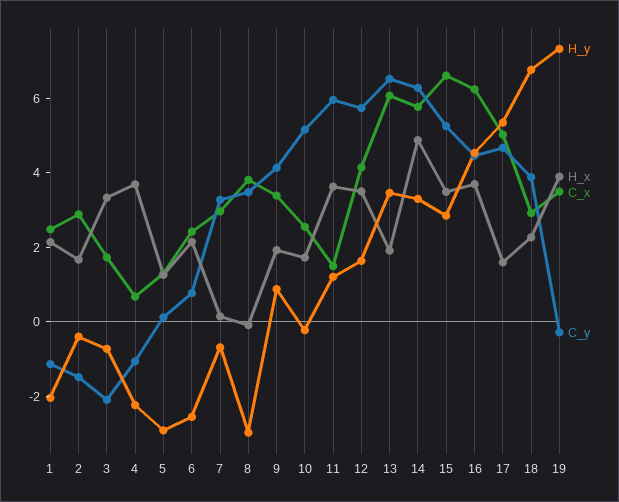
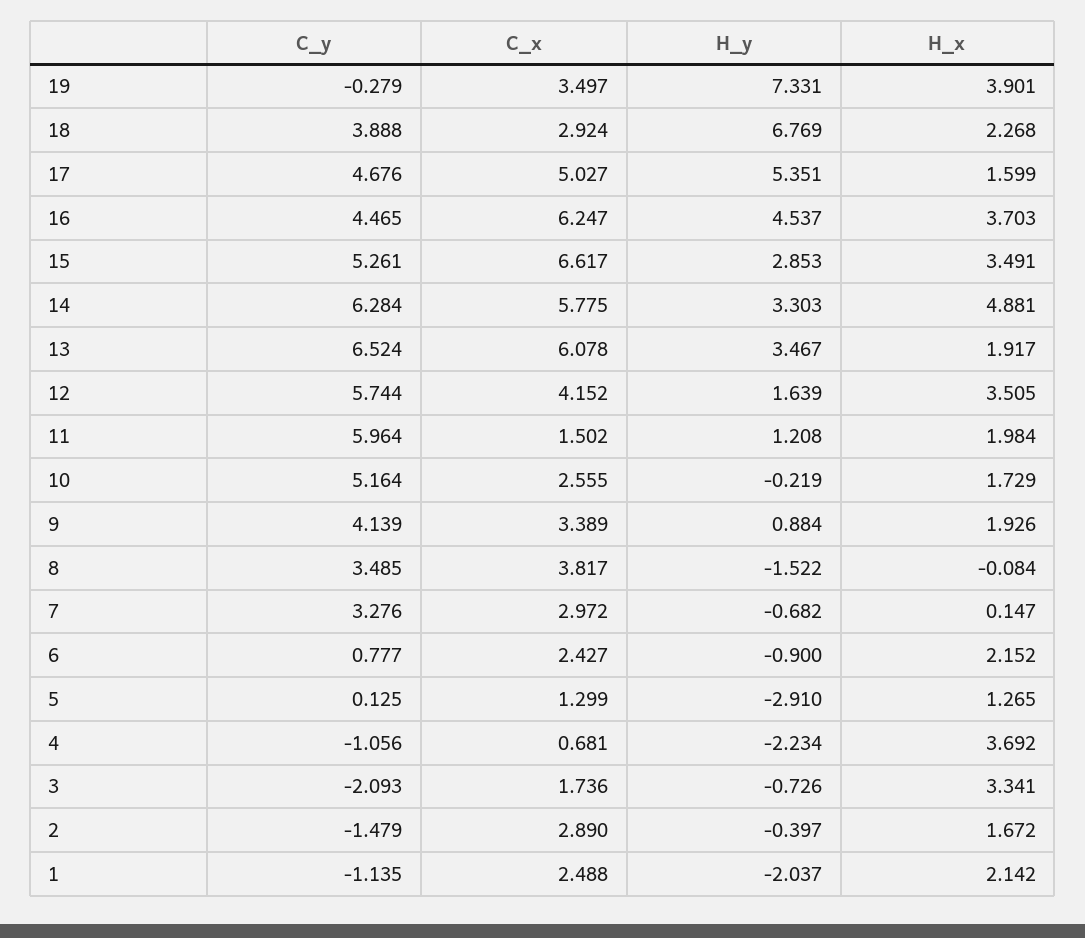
H_y, 6: -2.5 -> -0.9
H_y, 8: -3 -> -1.522
H_x, 11: 3.5 -> 1.984

